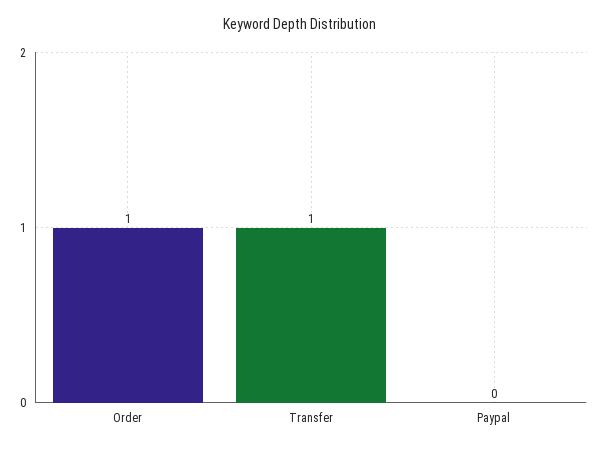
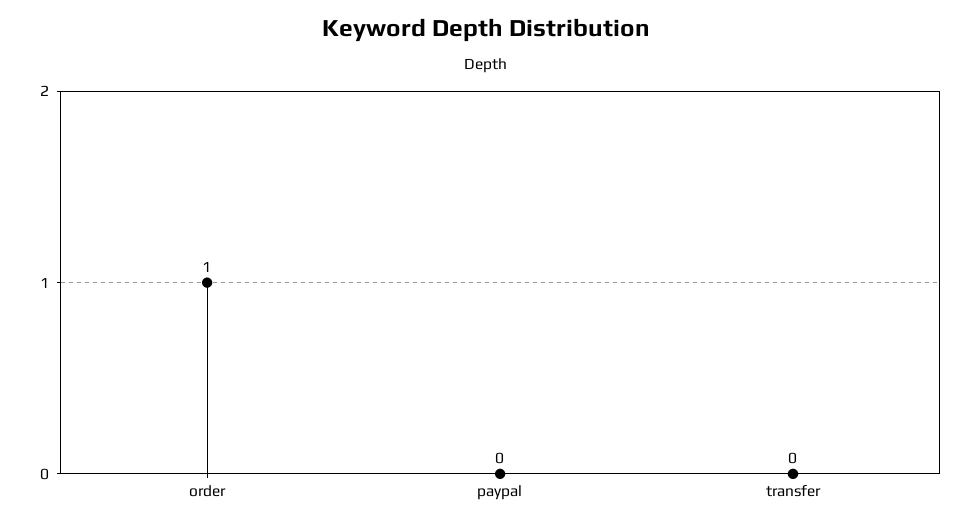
Transfer: 1 -> 0

